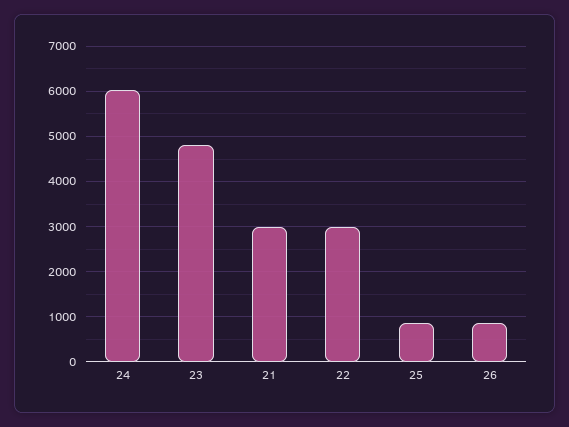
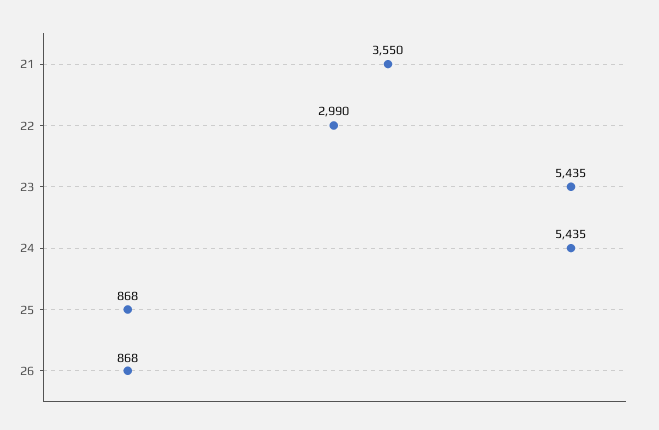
24: 6000 -> 5435
23: 4800 -> 5435
21: 3000 -> 3550

